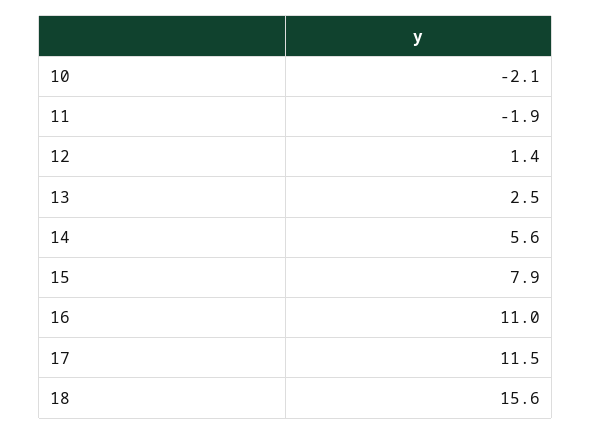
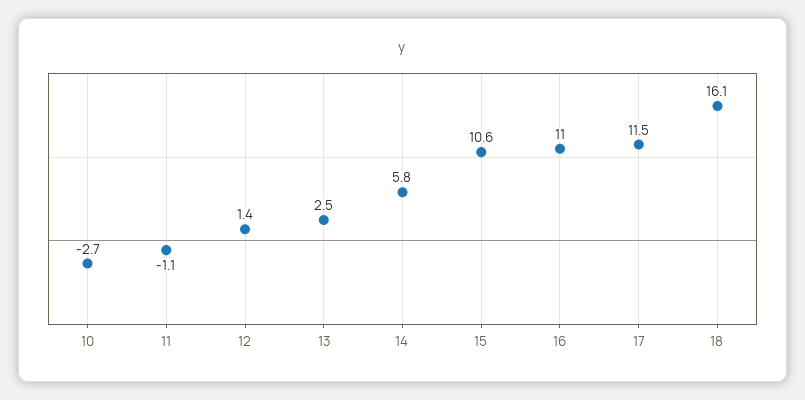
10: -2.1 -> -2.7
11: -1.9 -> -1.1
14: 5.6 -> 5.8
15: 7.9 -> 10.6
18: 15.6 -> 16.1

